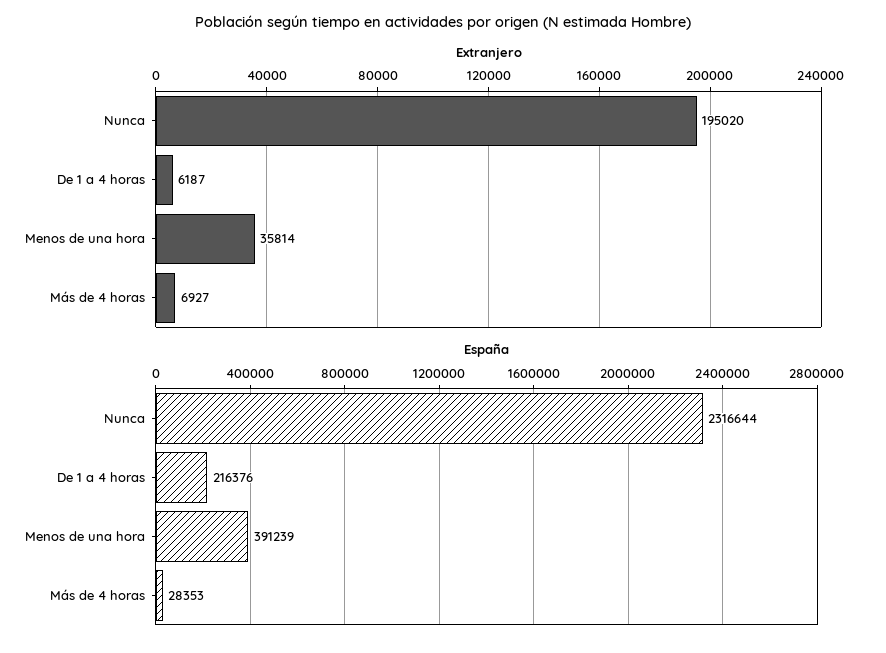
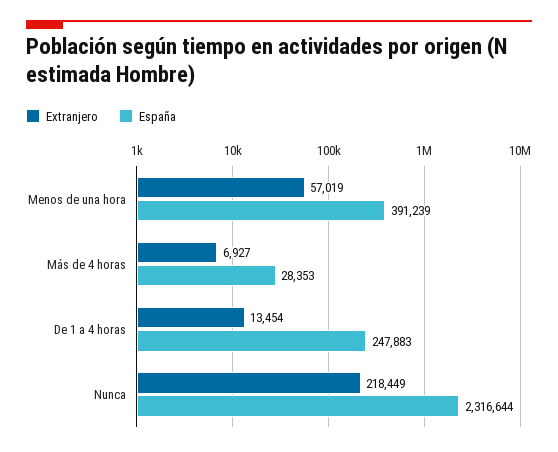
Extranjero, Nunca: 195020 -> 218449
Extranjero, De 1 a 4 horas: 6187 -> 13454
Extranjero, Menos de una hora: 35814 -> 57019
España, De 1 a 4 horas: 216376 -> 247883

